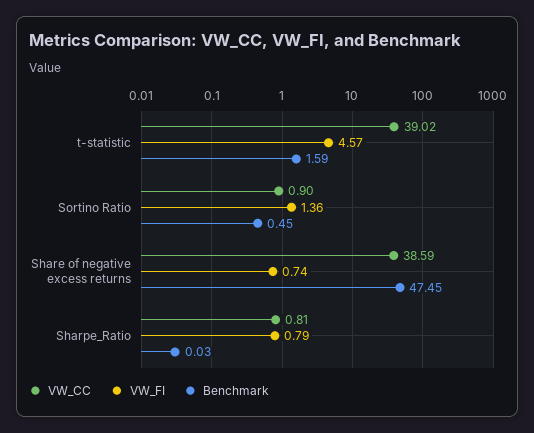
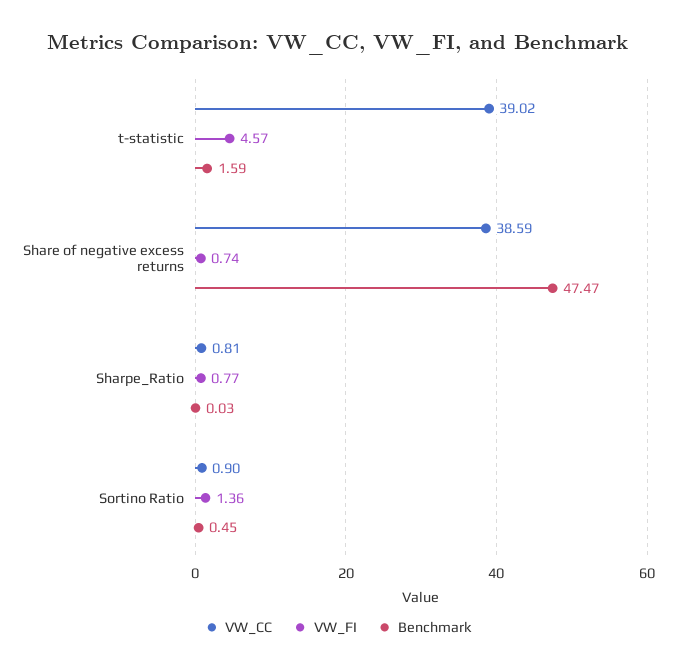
Benchmark, Share of negative excess returns: 47.45 -> 47.47
VW_FI, Sharpe_Ratio: 0.79 -> 0.77

